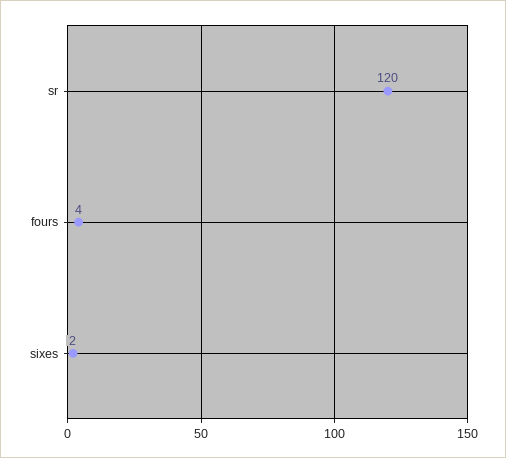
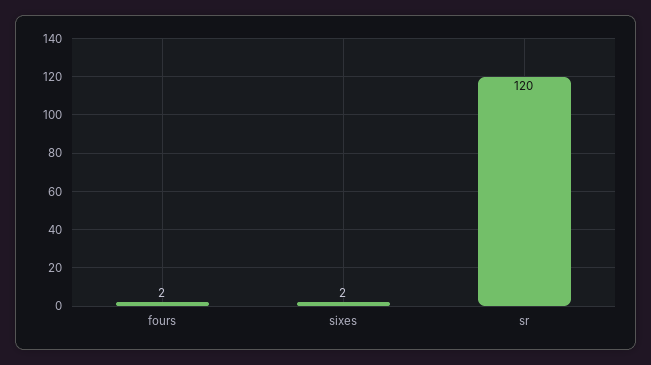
fours: 4 -> 2

